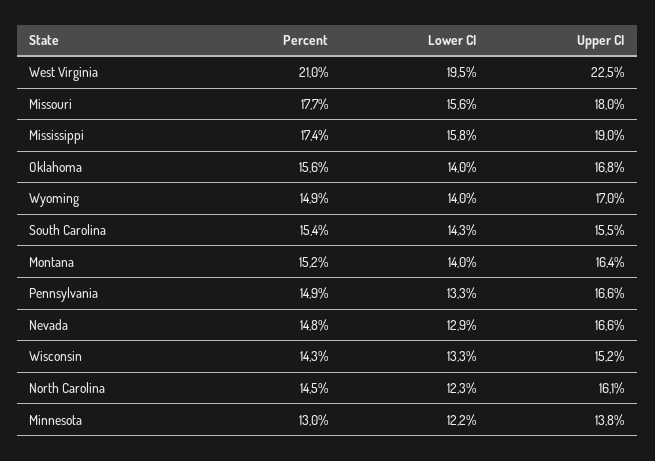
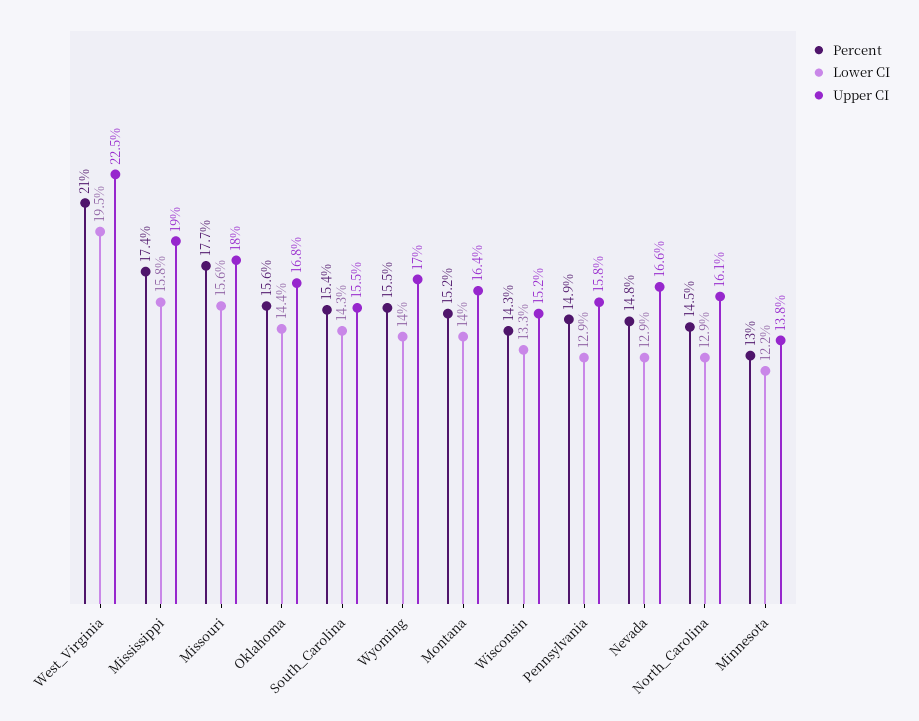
Lower CI, Oklahoma: 14 -> 14.4
Percent, Wyoming: 14.9 -> 15.5
Lower CI, Pennsylvania: 13.3 -> 12.9
Upper CI, Pennsylvania: 16.6 -> 15.8
Lower CI, North Carolina: 12.3 -> 12.9

